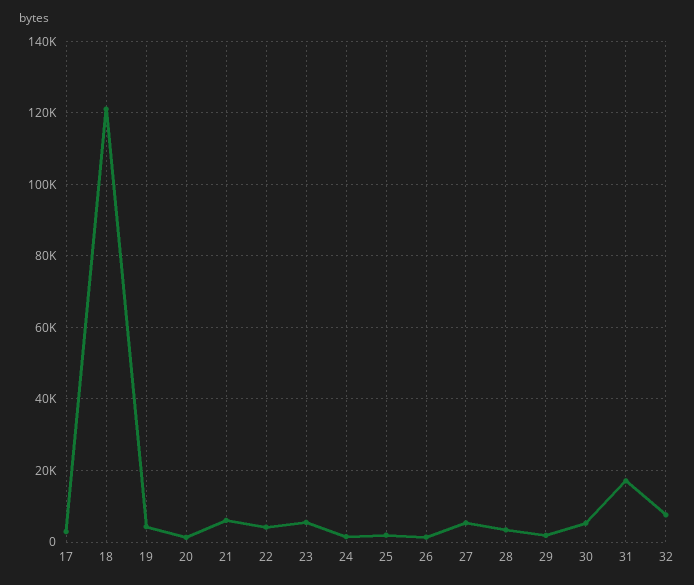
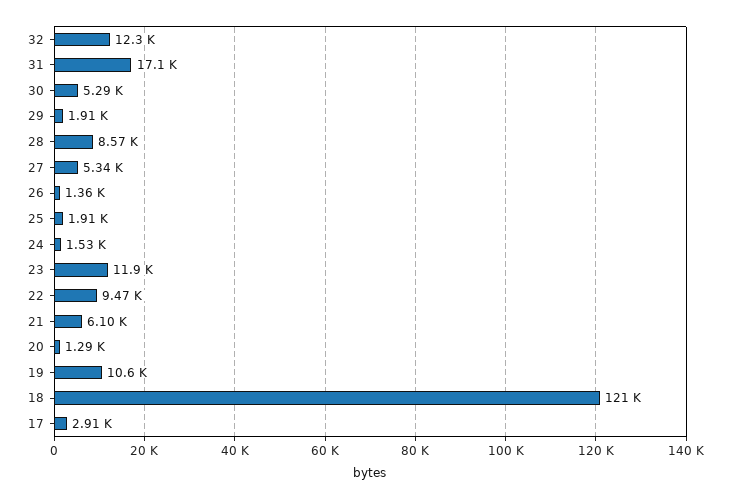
19: 4000 -> 10600
22: 4000 -> 9470
23: 6000 -> 11900
28: 4000 -> 8570
32: 8000 -> 12300

